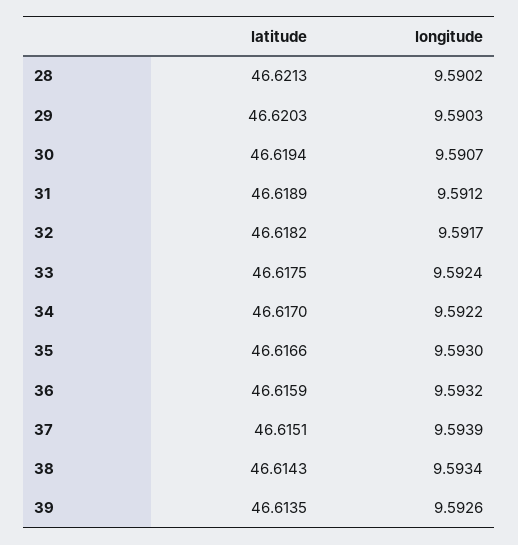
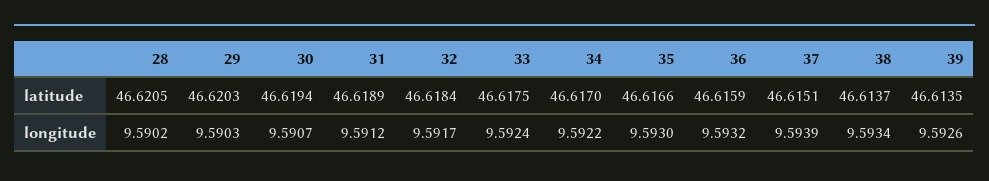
latitude, 28: 46.6213 -> 46.6205
latitude, 32: 46.6182 -> 46.6184
latitude, 38: 46.6143 -> 46.6137

